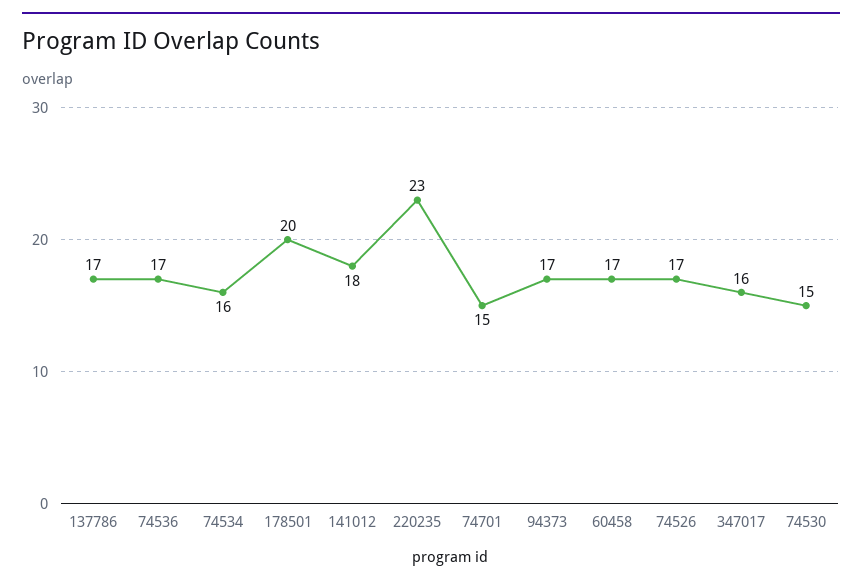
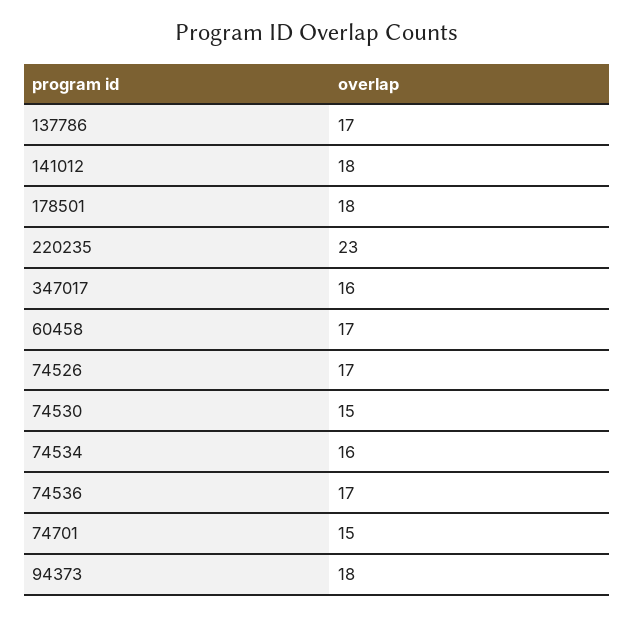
178501: 20 -> 18
94373: 17 -> 18

